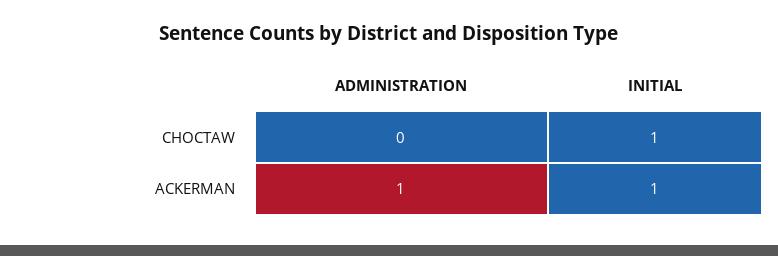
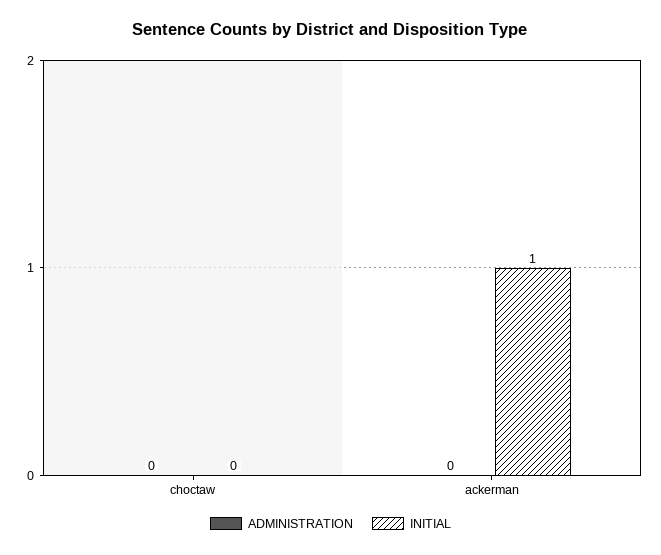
INITIAL, CHOCTAW: 1 -> 0
ADMINISTRATION, ACKERMAN: 1 -> 0

